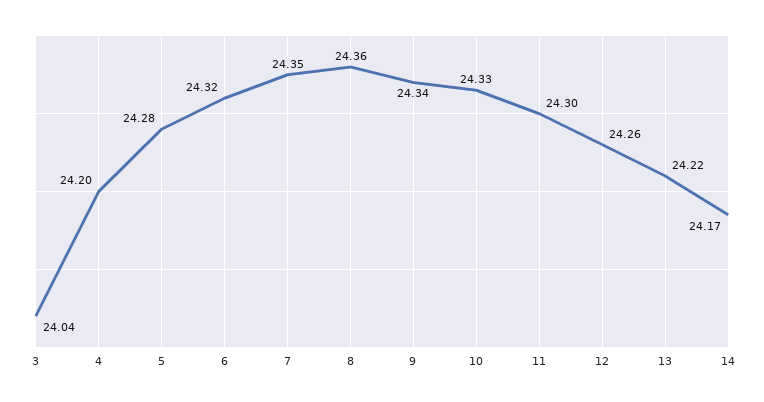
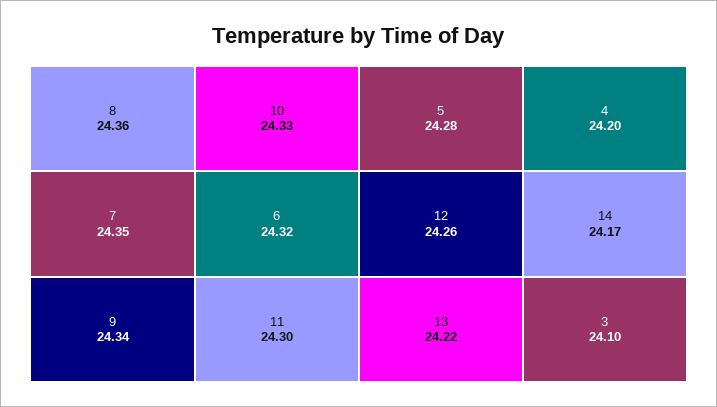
3: 24.04 -> 24.1

